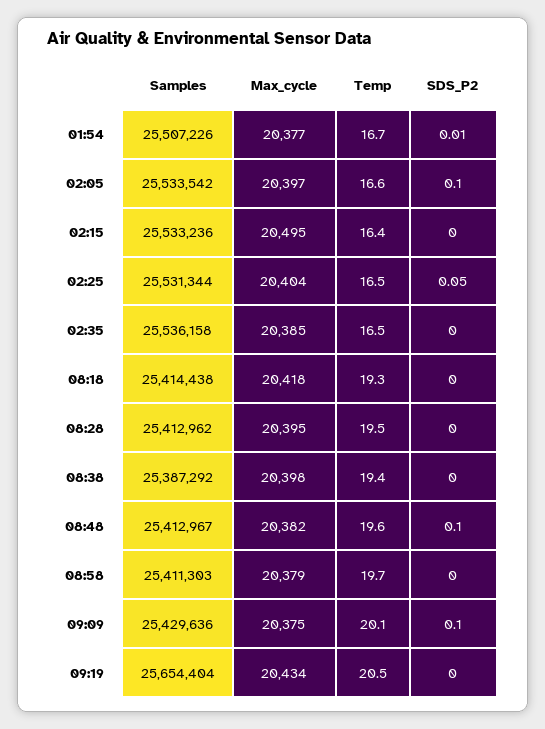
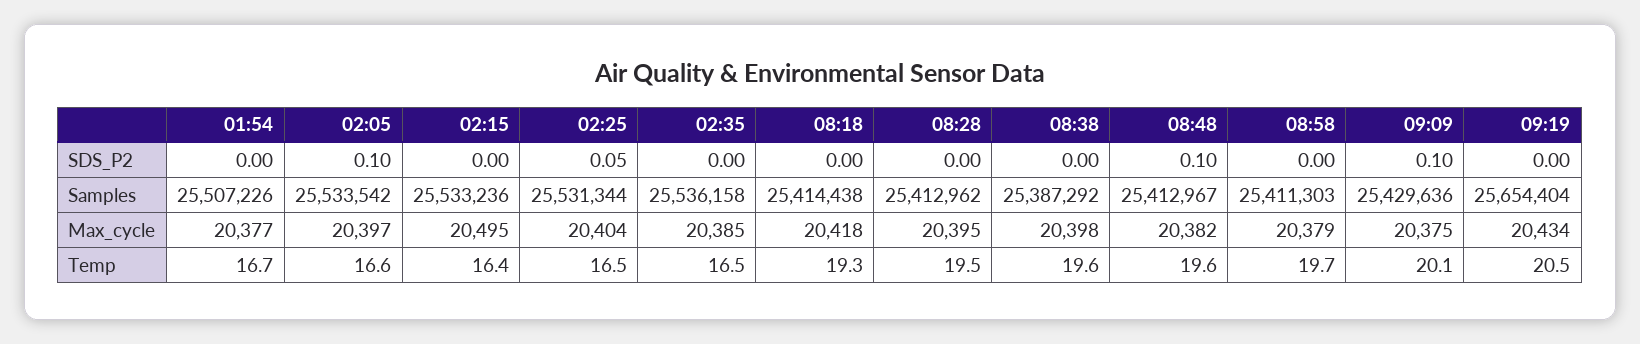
SDS_P2, 01:54: 0.01 -> 0
Temp, 08:38: 19.4 -> 19.6

